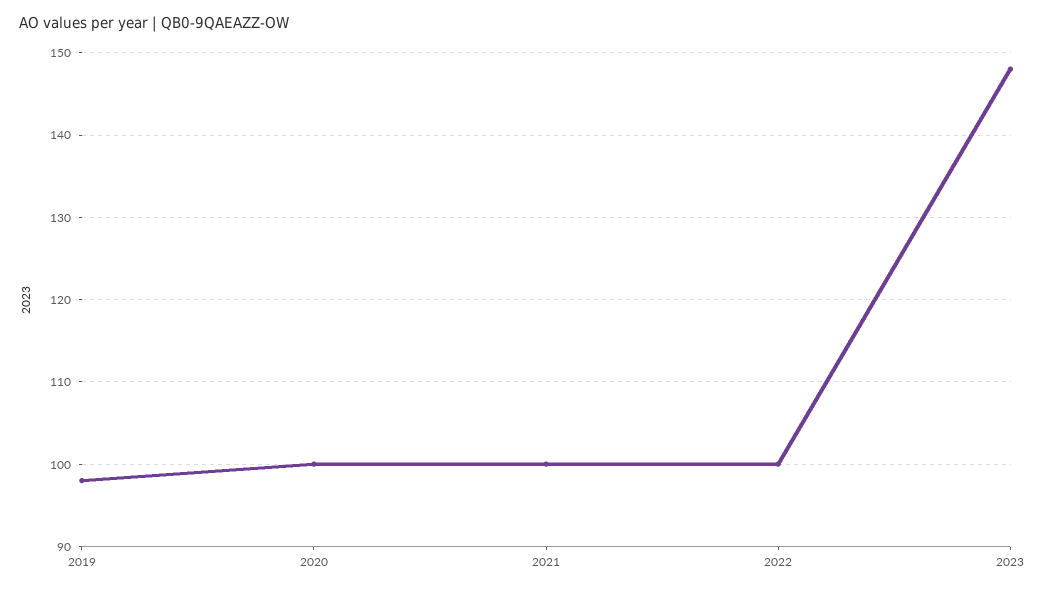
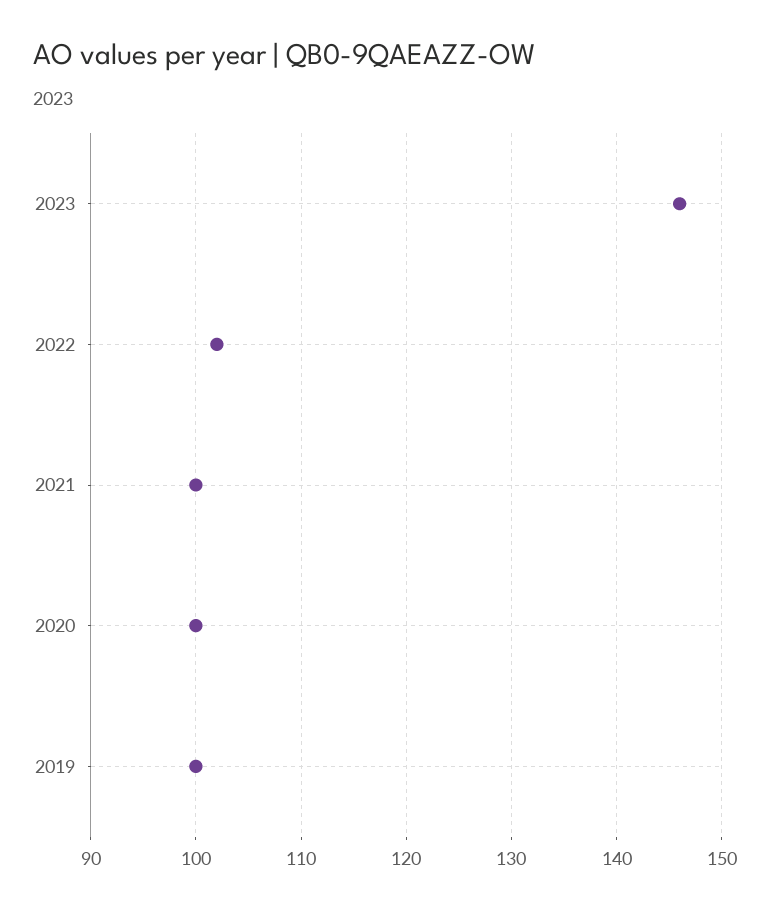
2019: 98 -> 100
2022: 100 -> 102
2023: 148 -> 146

